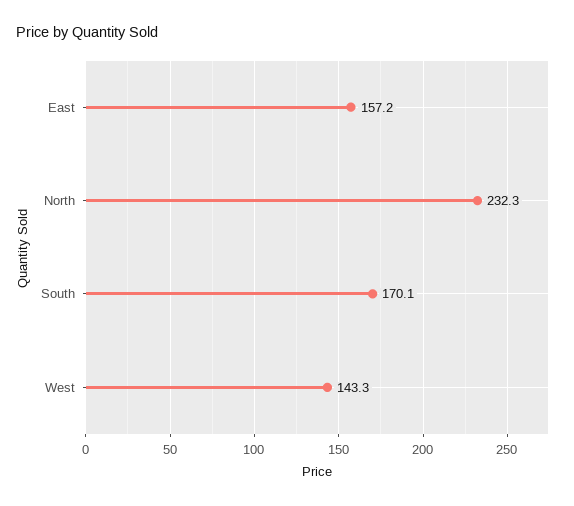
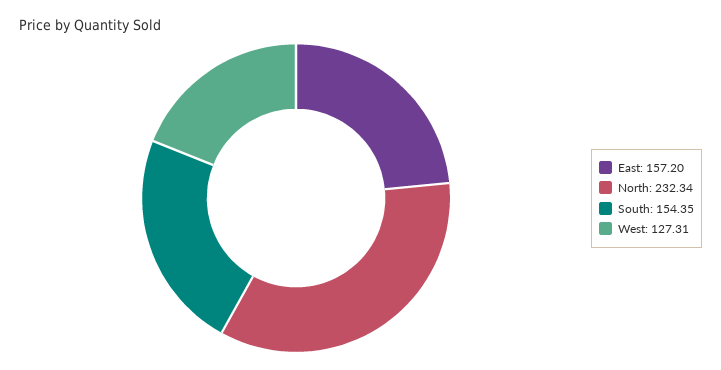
South: 170.1 -> 154.35
West: 143.3 -> 127.31

